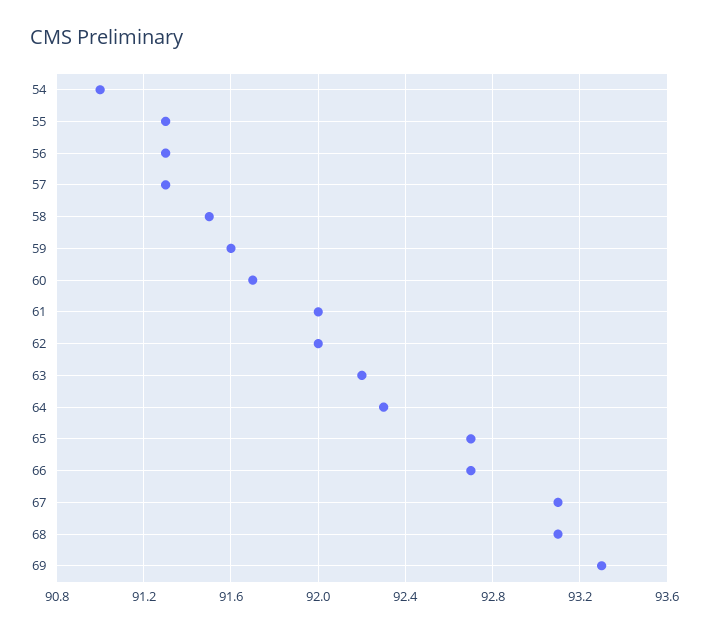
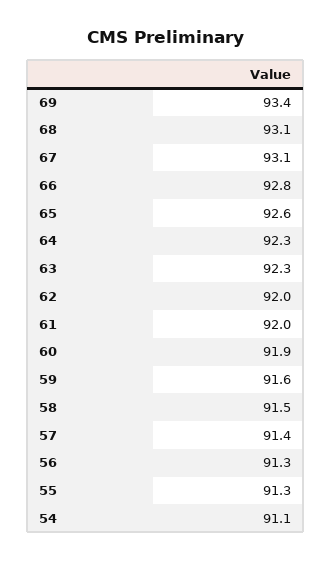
54: 91 -> 91.1
57: 91.3 -> 91.4
60: 91.7 -> 91.9
63: 92.2 -> 92.3
65: 92.7 -> 92.6
66: 92.7 -> 92.8
69: 93.3 -> 93.4

